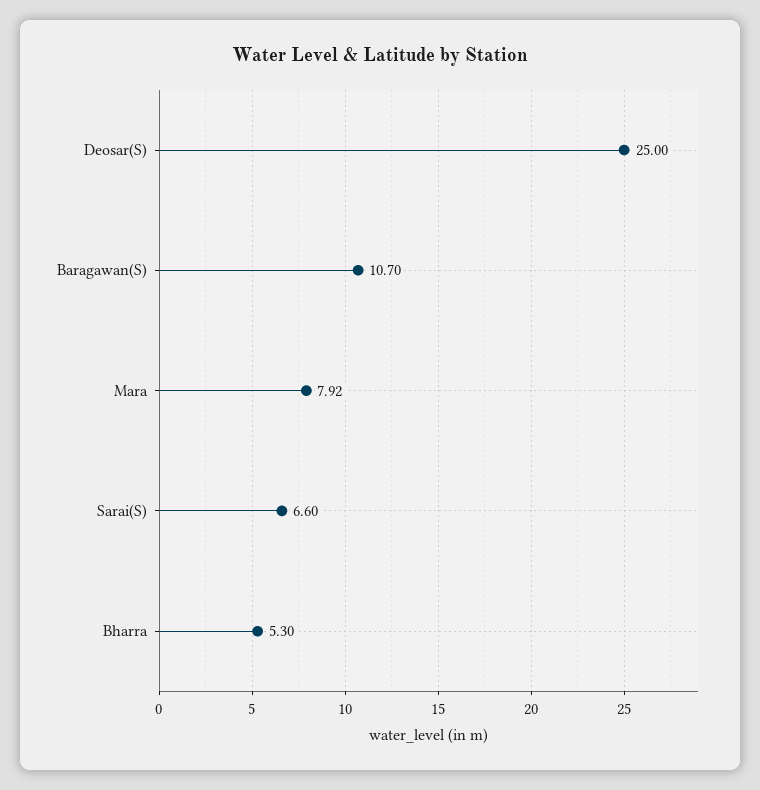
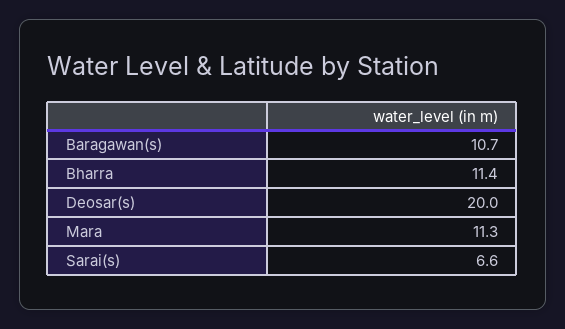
Deosar(S): 25 -> 20
Mara: 7.92 -> 11.3
Bharra: 5.3 -> 11.4

